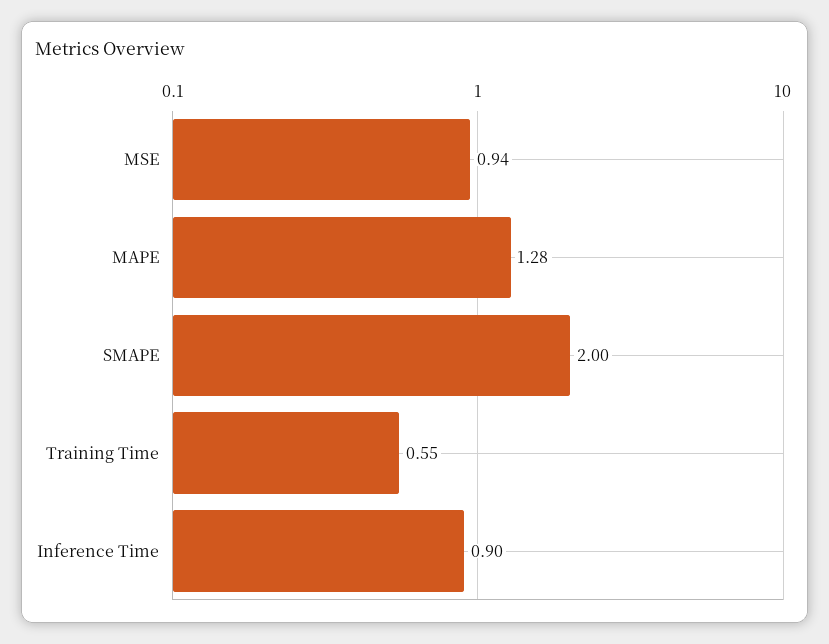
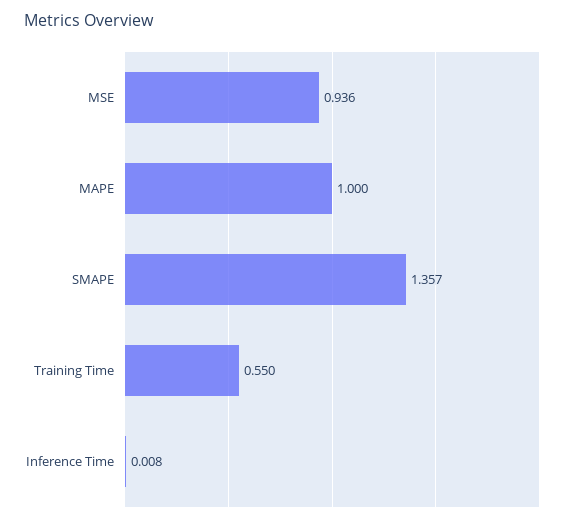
MAPE: 1.28 -> 1
SMAPE: 2 -> 1.357
Inference Time: 0.9 -> 0.008

